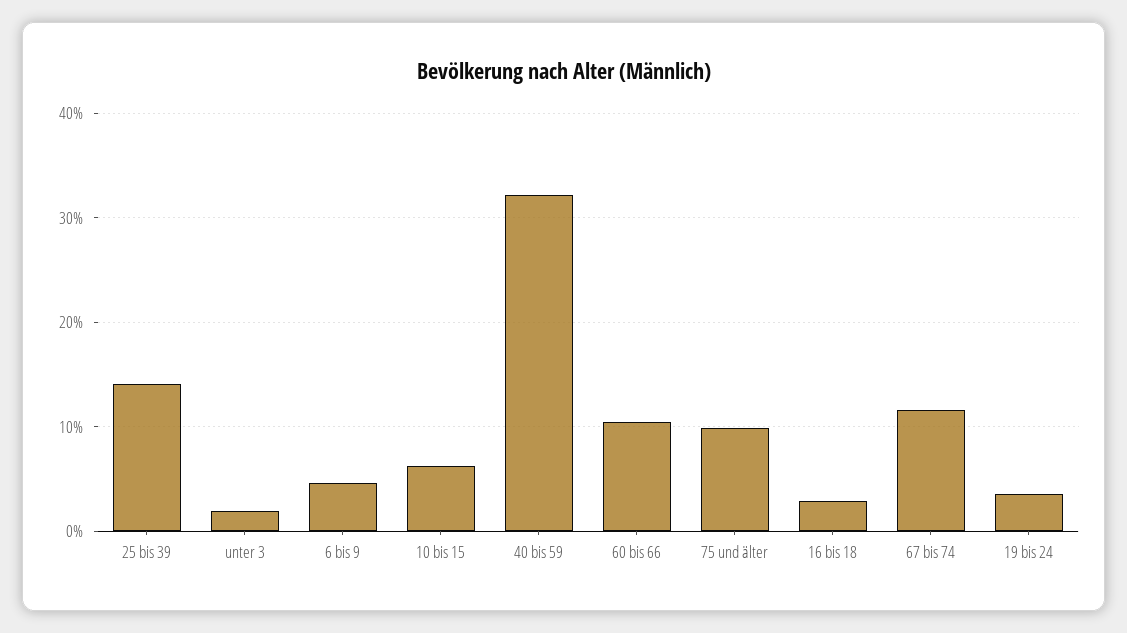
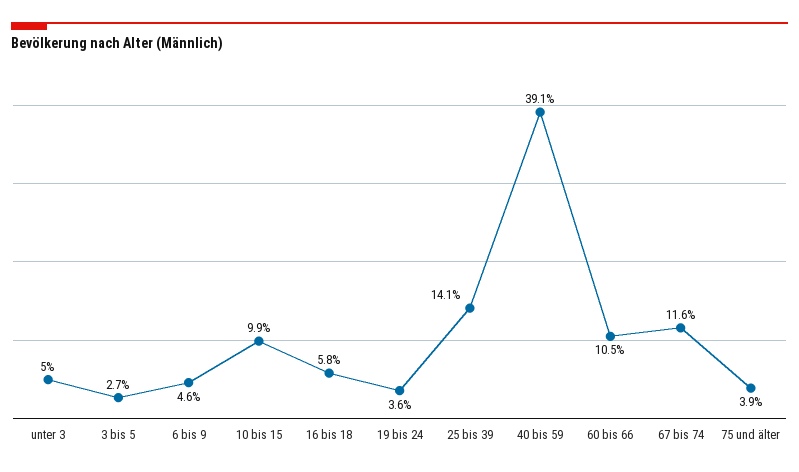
unter 3: 2 -> 5
10 bis 15: 6 -> 9.9
40 bis 59: 32 -> 39.1
75 und älter: 10 -> 3.9
16 bis 18: 3 -> 5.8
3 bis 5: none -> 2.7

